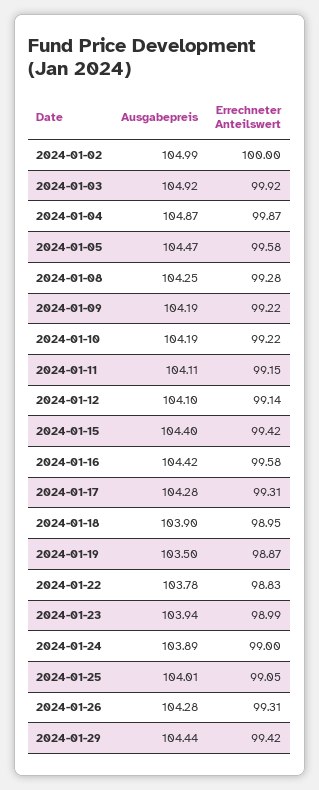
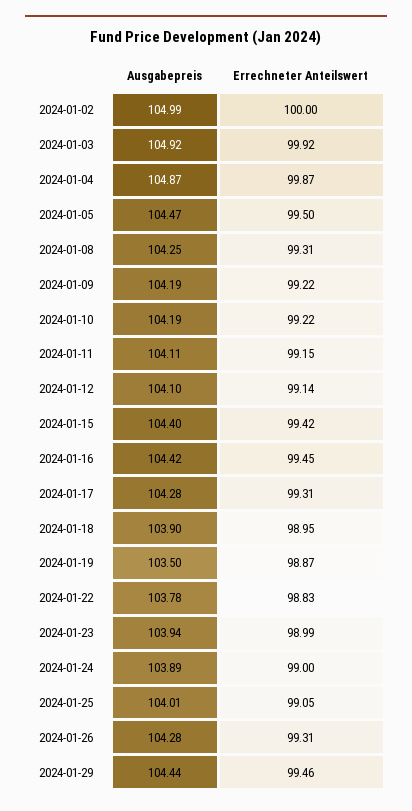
Errechneter Anteilswert, 2024-01-05: 99.58 -> 99.5
Errechneter Anteilswert, 2024-01-08: 99.28 -> 99.31
Errechneter Anteilswert, 2024-01-16: 99.58 -> 99.45
Errechneter Anteilswert, 2024-01-29: 99.42 -> 99.46

